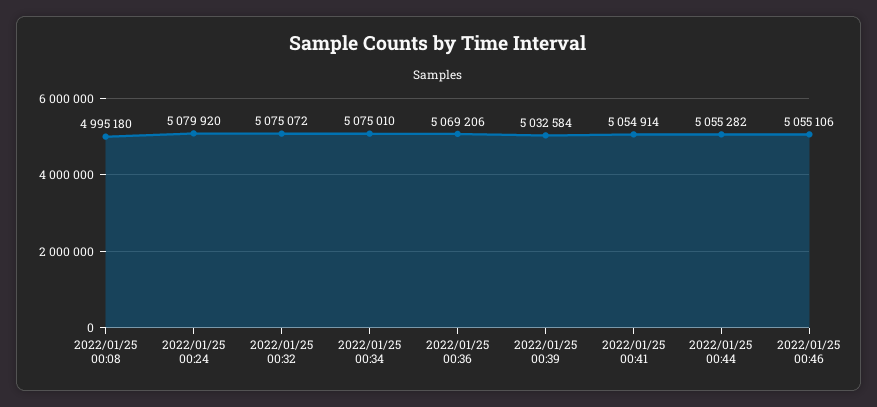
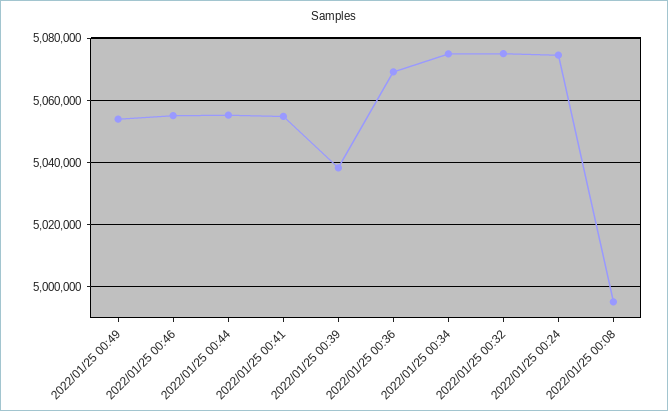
2022/01/25 00:24: 5079920 -> 5074000
2022/01/25 00:39: 5032584 -> 5038000
2022/01/25 00:49: none -> 5054000

